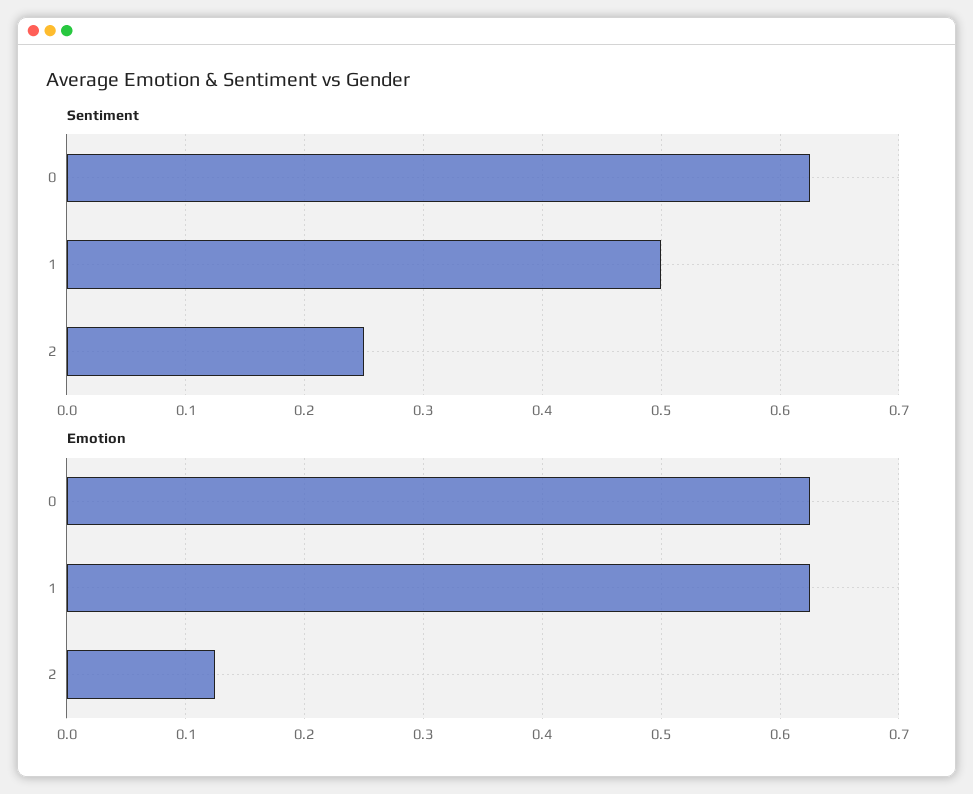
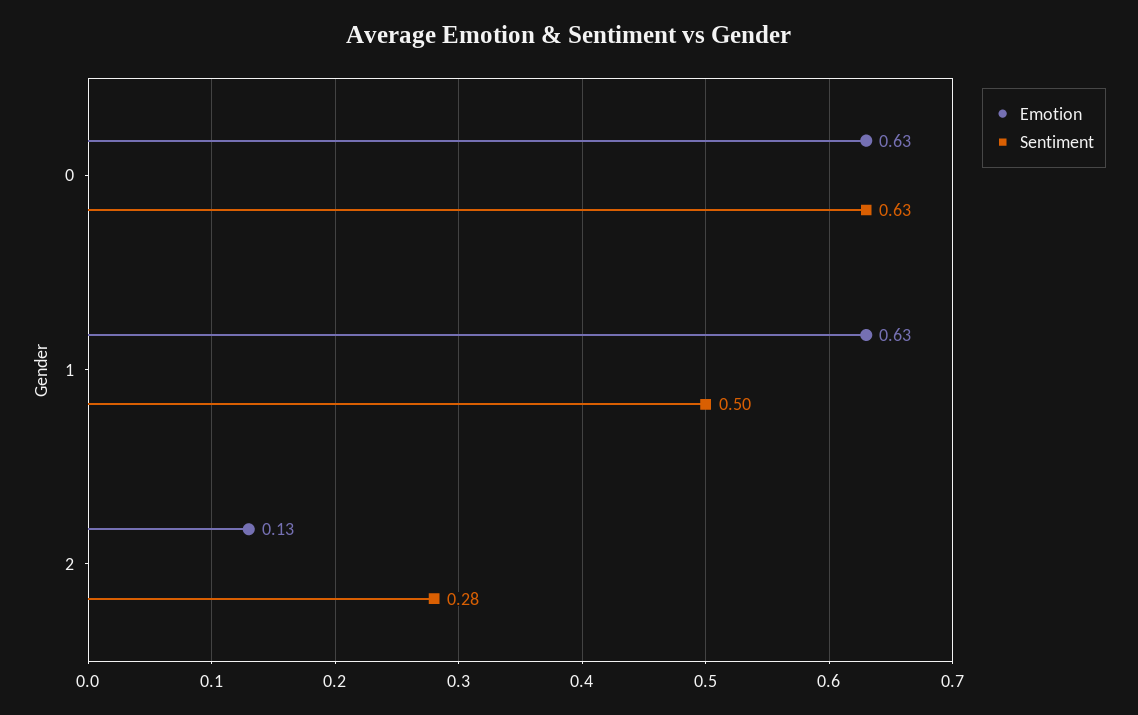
Sentiment, 2: 0.25 -> 0.28

